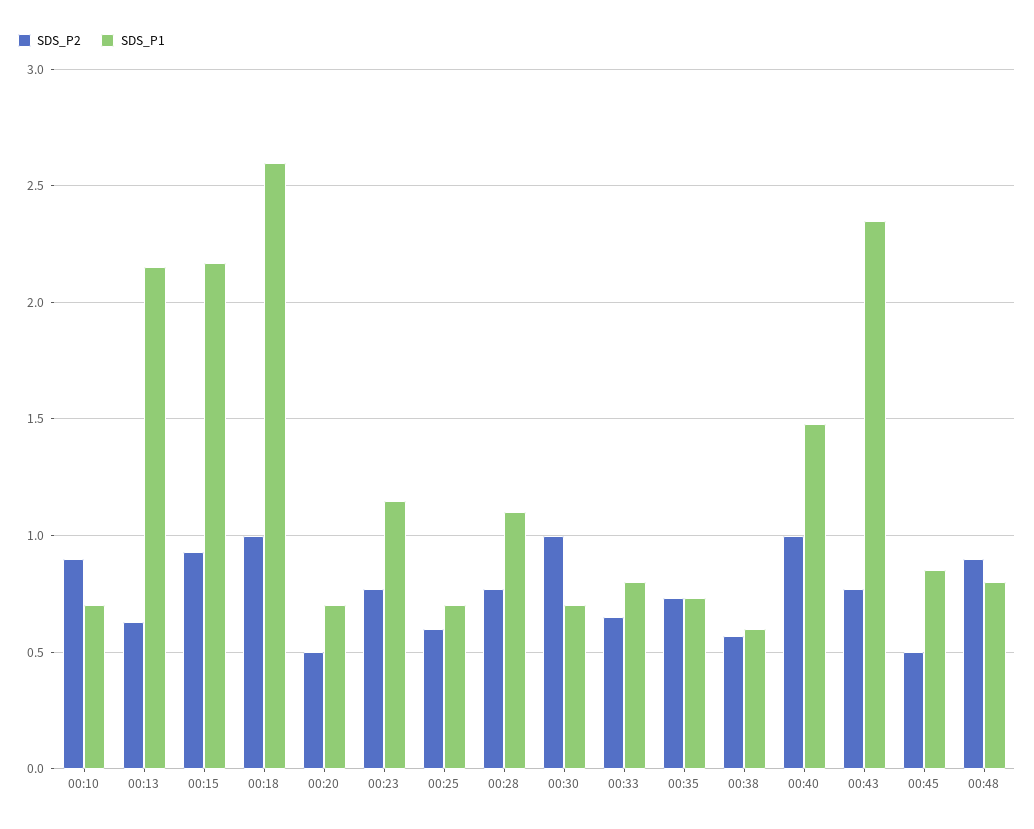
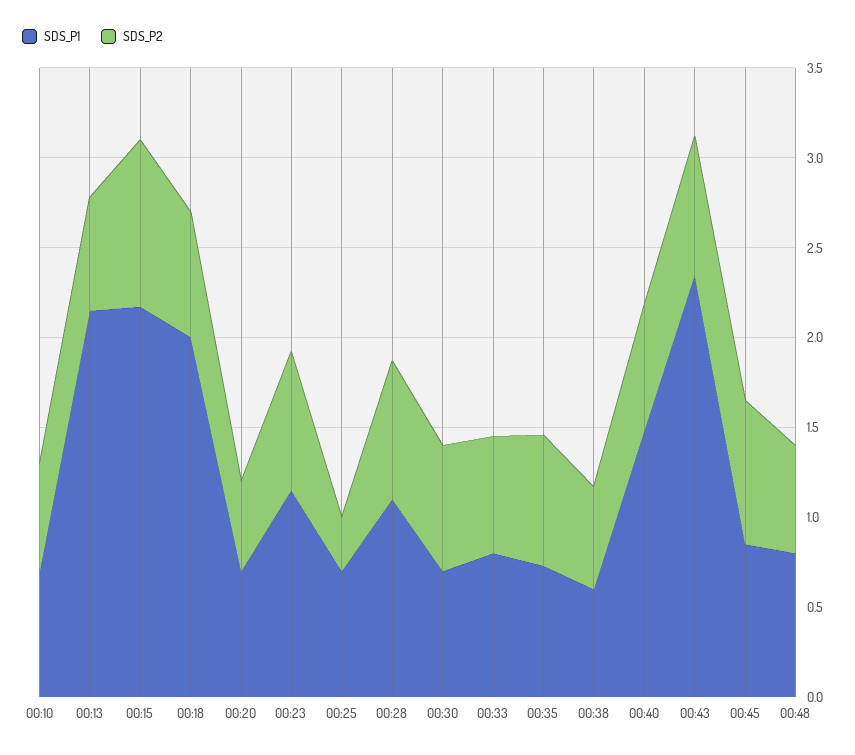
SDS_P2, 00:10: 0.9 -> 0.6
SDS_P2, 00:18: 1 -> 0.7
SDS_P1, 00:18: 2.6 -> 2
SDS_P2, 00:25: 0.6 -> 0.3
SDS_P2, 00:30: 1 -> 0.7
SDS_P2, 00:40: 1 -> 0.7
SDS_P2, 00:45: 0.5 -> 0.8
SDS_P2, 00:48: 0.9 -> 0.6

